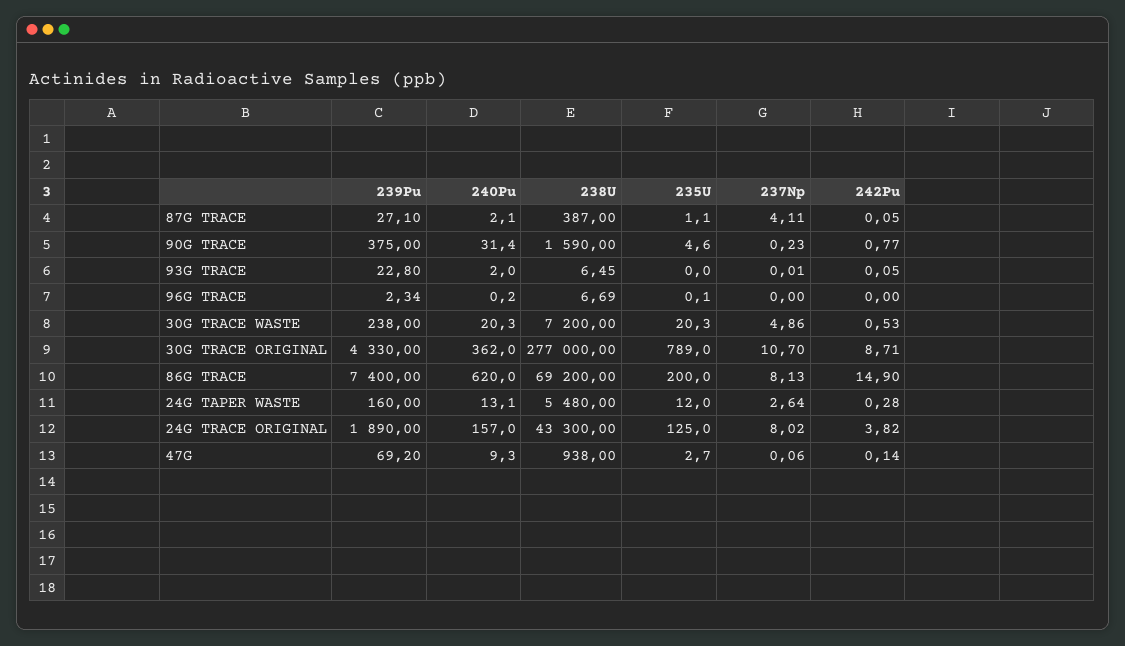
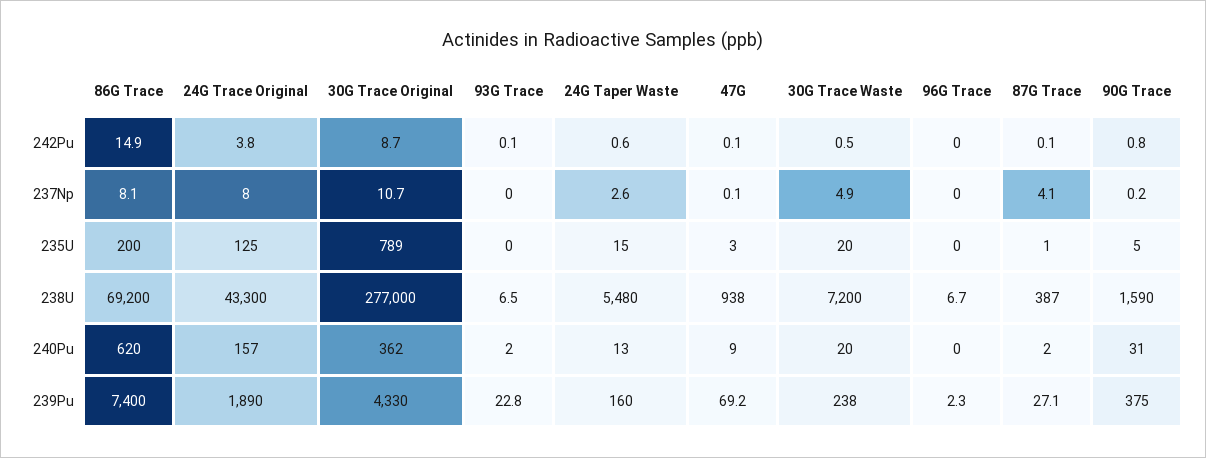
235U, 24G TAPER WASTE: 12 -> 15
242Pu, 24G TAPER WASTE: 0.28 -> 0.6

